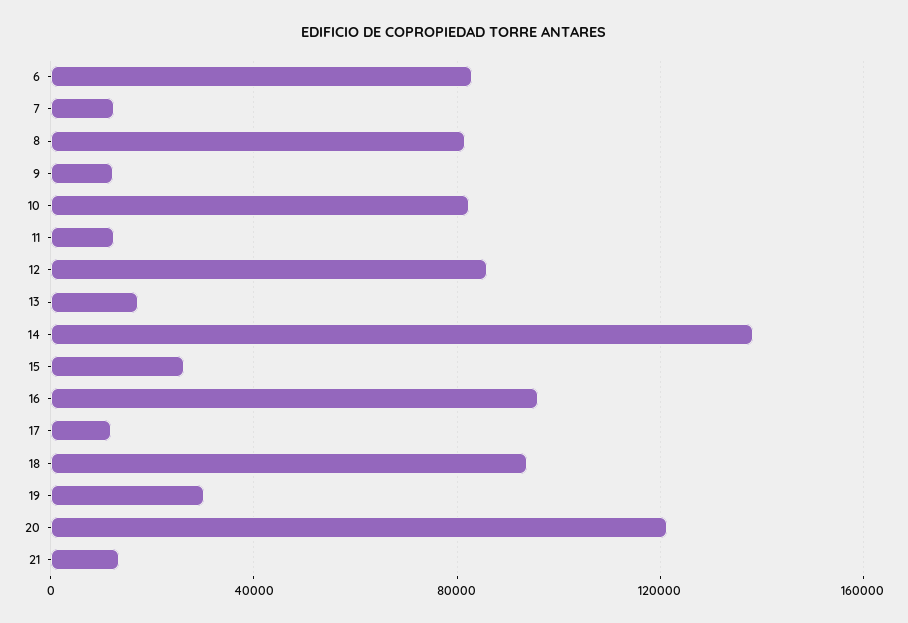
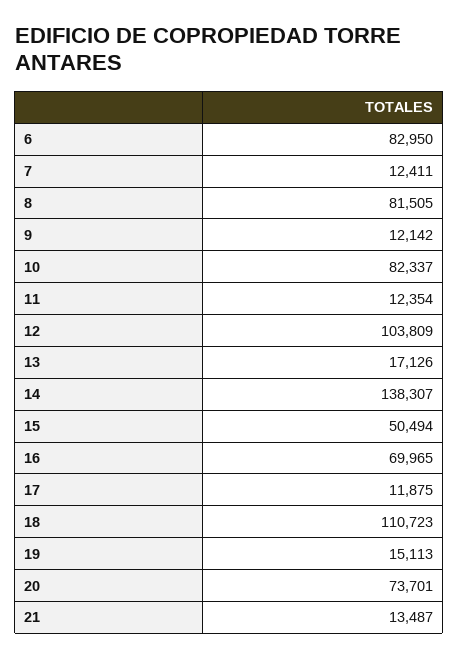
12: 85000 -> 103809
15: 25000 -> 50494
16: 95000 -> 69965
18: 95000 -> 110723
19: 30000 -> 15113
20: 120000 -> 73701

